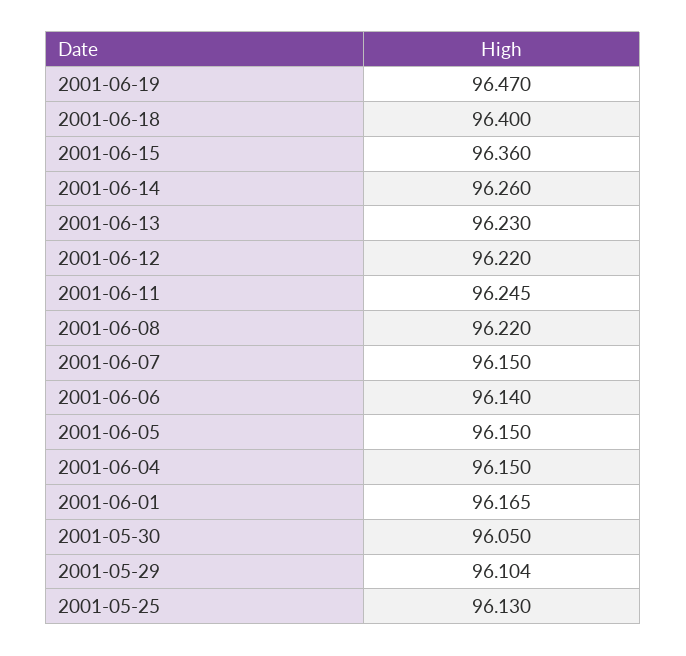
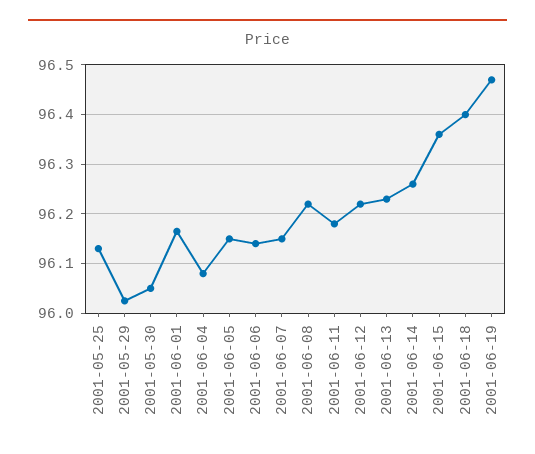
2001-06-11: 96.245 -> 96.18
2001-06-04: 96.15 -> 96.08
2001-05-29: 96.104 -> 96.02

